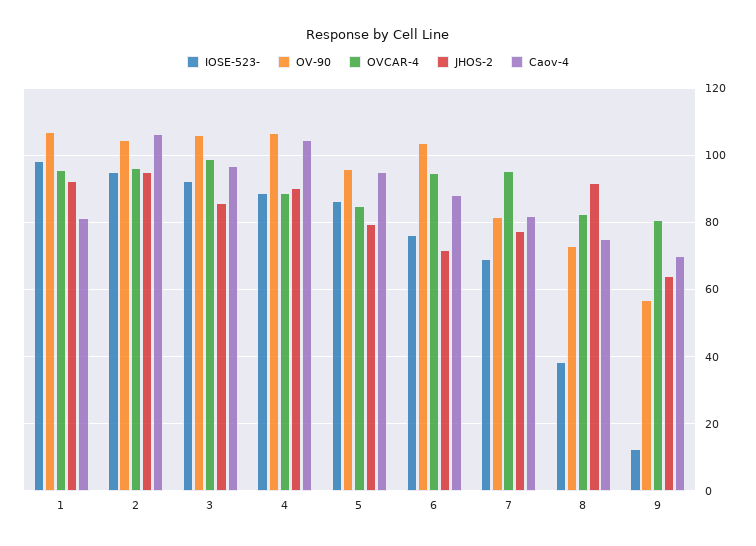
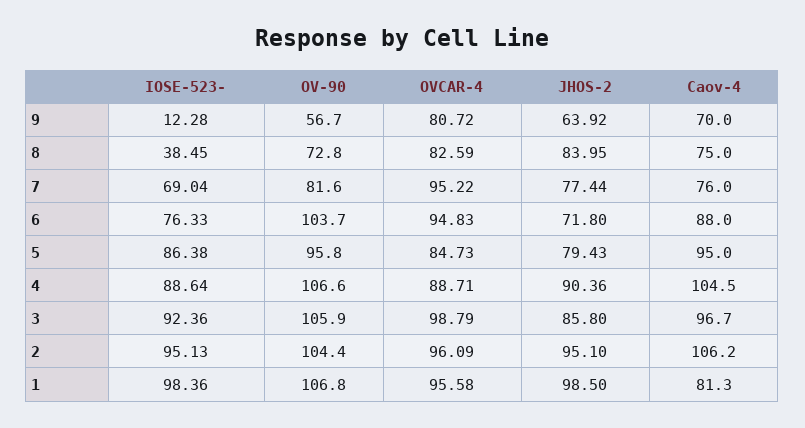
JHOS-2, 1: 92 -> 98.5
Caov-4, 7: 82 -> 76
JHOS-2, 8: 92 -> 83.95

